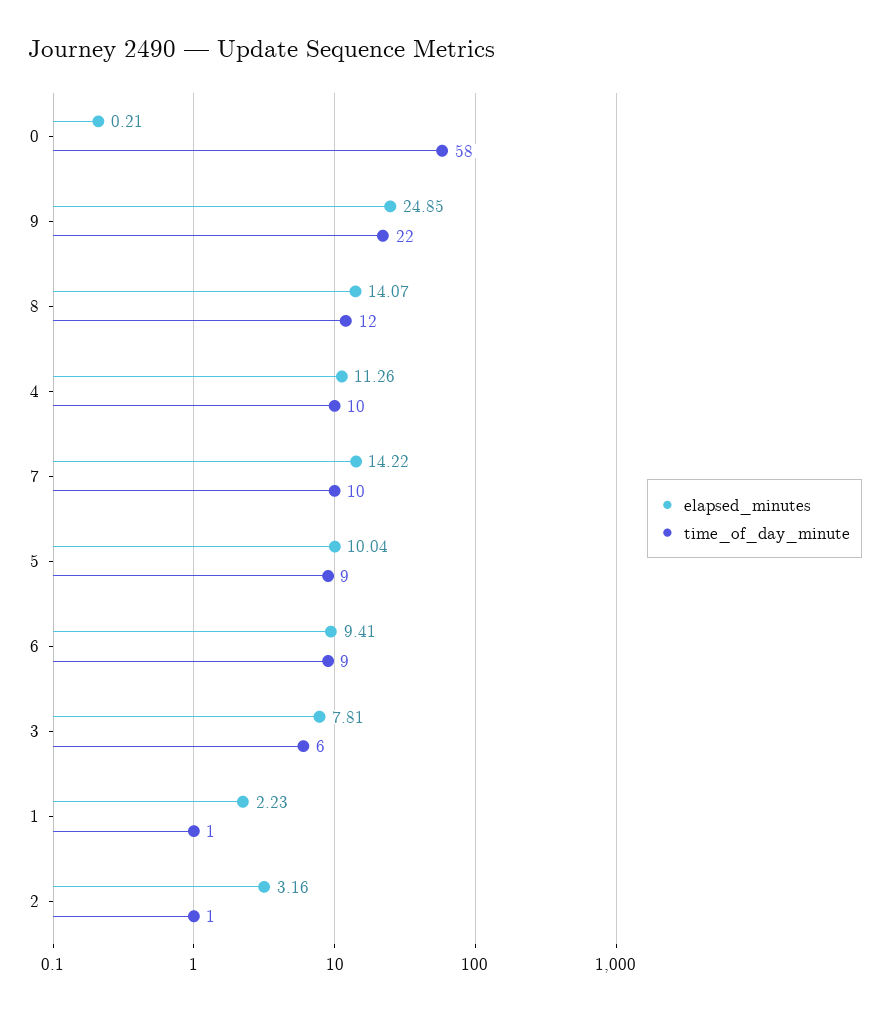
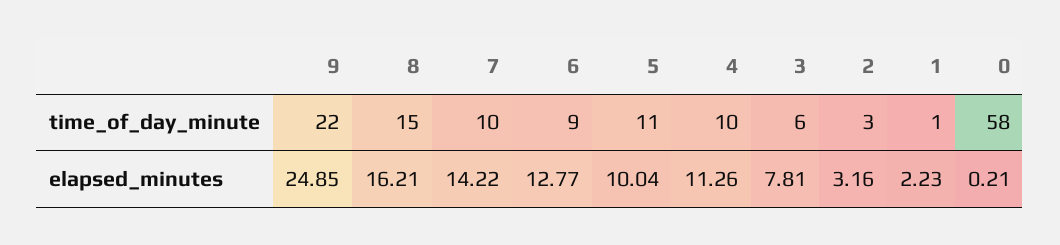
elapsed_minutes, 8: 14.07 -> 16.21
time_of_day_minute, 8: 12 -> 15
time_of_day_minute, 5: 9 -> 11
elapsed_minutes, 6: 9.41 -> 12.77
time_of_day_minute, 2: 1 -> 3

